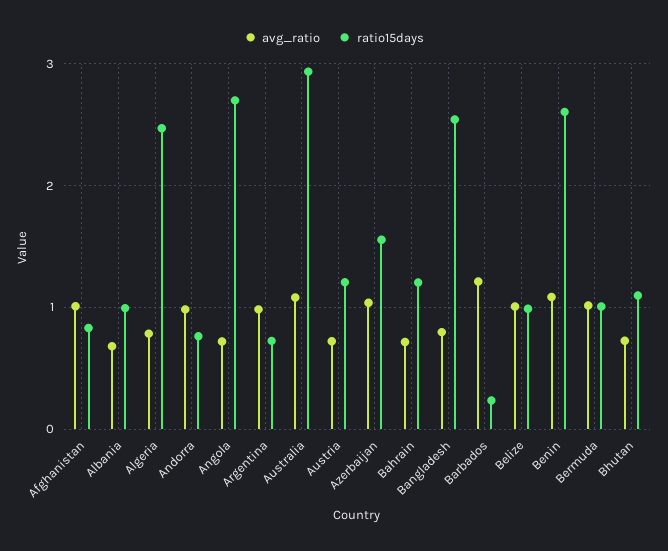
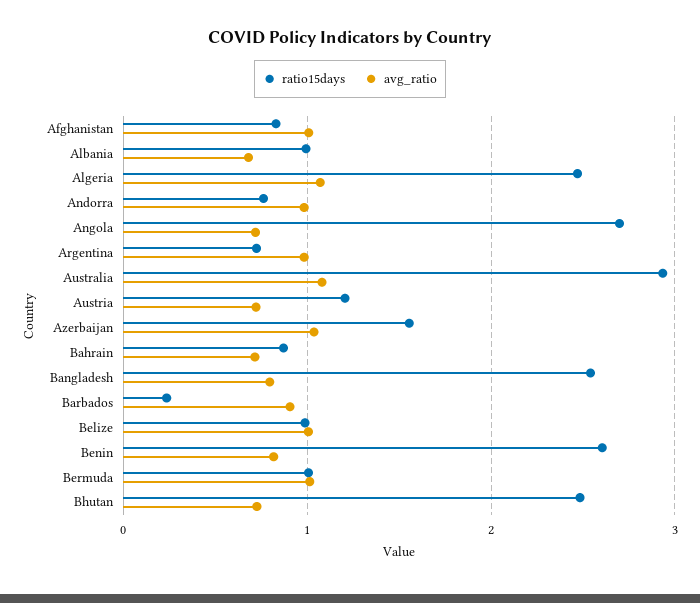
avg_ratio, Algeria: 0.8 -> 1.1
ratio15days, Bahrain: 1.2 -> 0.9
avg_ratio, Barbados: 1.2 -> 0.9
avg_ratio, Benin: 1.1 -> 0.8
ratio15days, Bhutan: 1.1 -> 2.5

